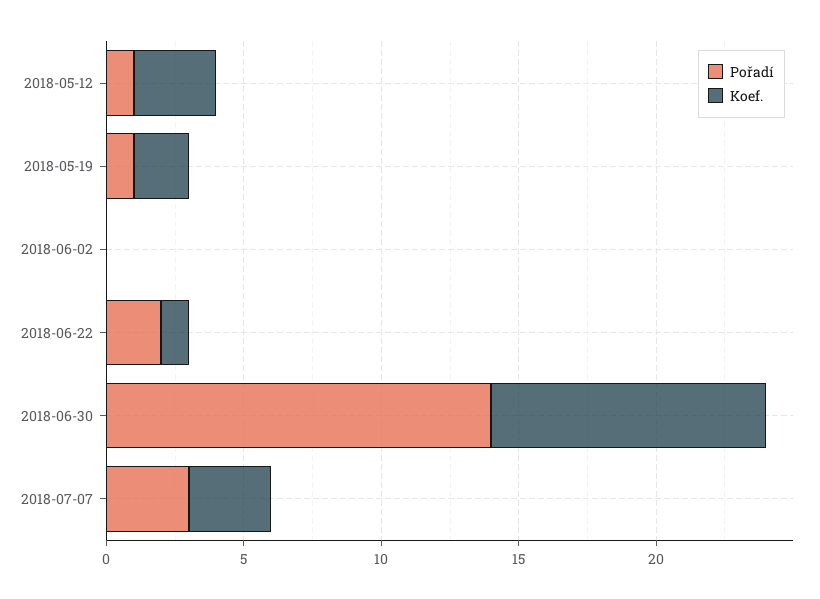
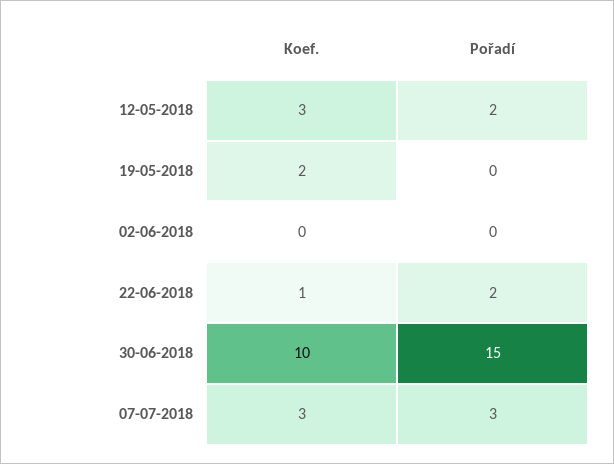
Pořadí, 2018-05-12: 1 -> 2
Pořadí, 2018-05-19: 1 -> 0
Pořadí, 2018-06-30: 14 -> 15

